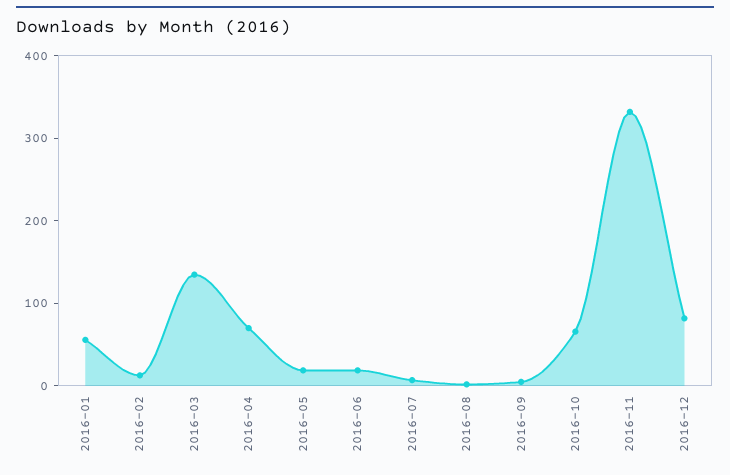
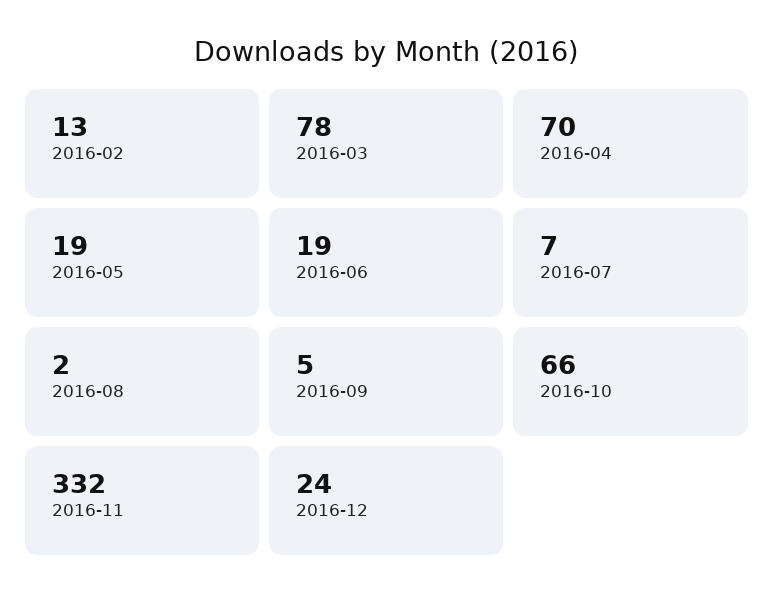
2016-01: 60 -> none
2016-03: 140 -> 78
2016-12: 80 -> 24

